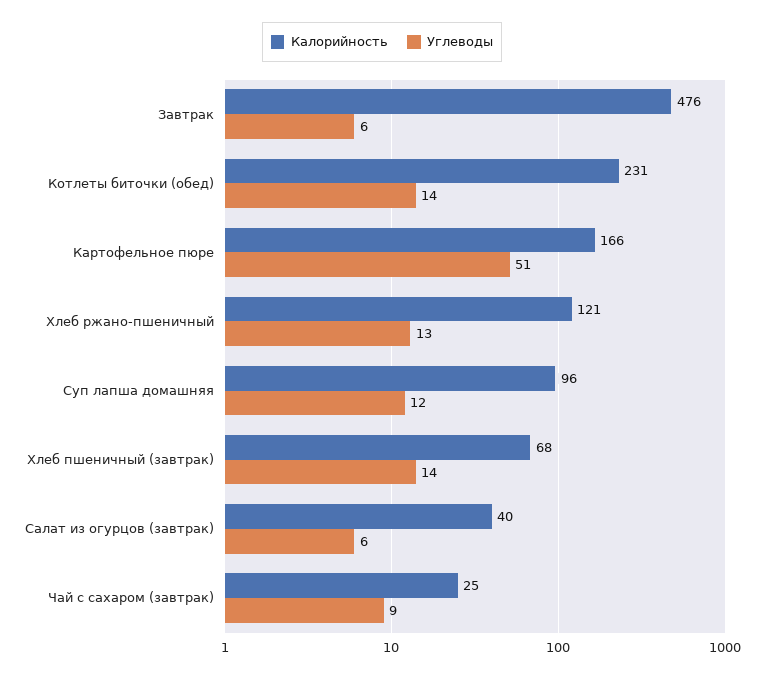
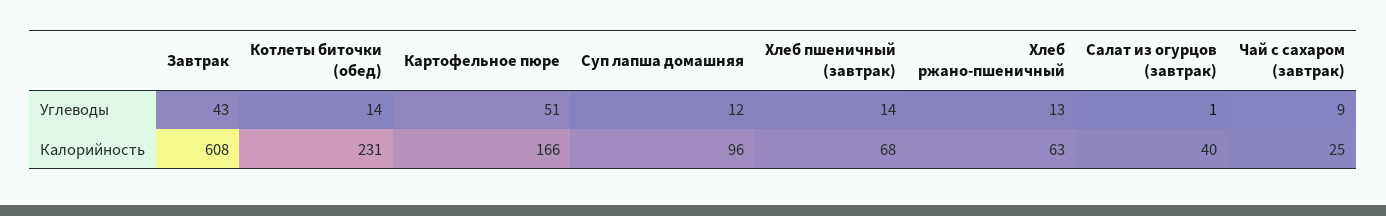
Калорийность, Завтрак: 476 -> 608
Углеводы, Завтрак: 6 -> 43
Калорийность, Хлеб ржано-пшеничный: 121 -> 63
Углеводы, Салат из огурцов (завтрак): 6 -> 1

